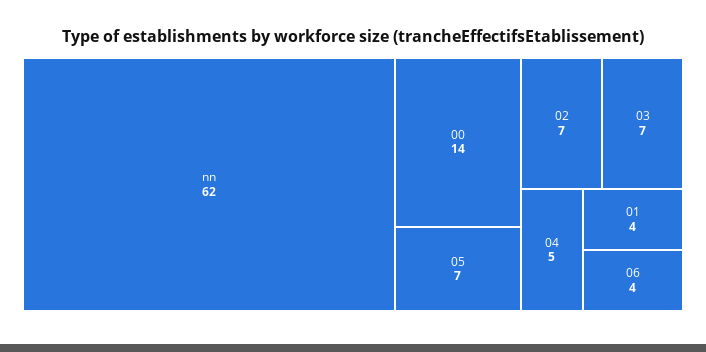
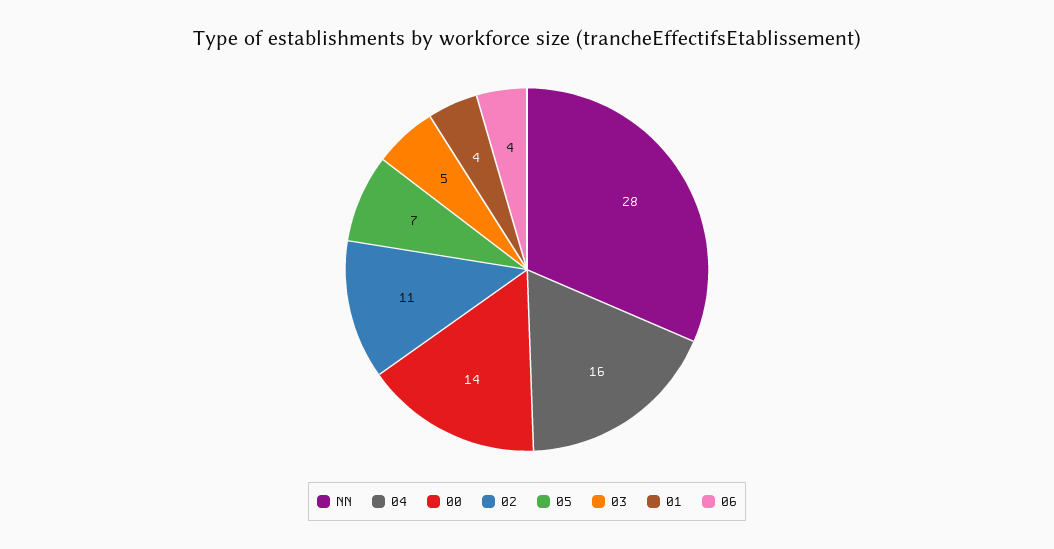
nn: 62 -> 28
02: 7 -> 11
03: 7 -> 5
04: 5 -> 16

